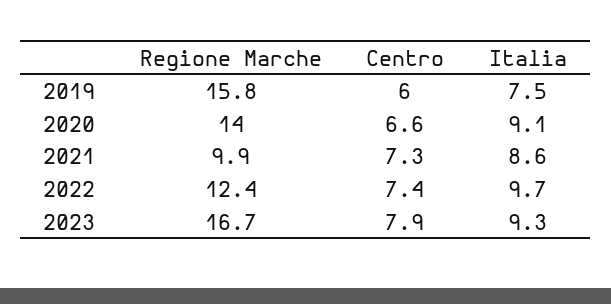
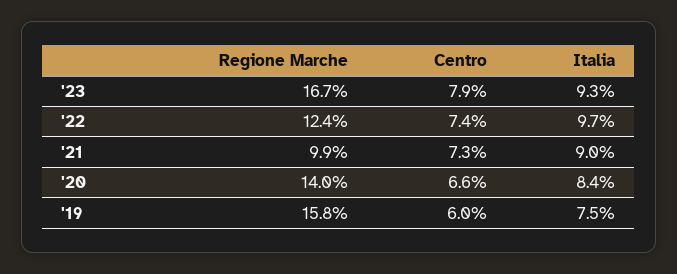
Italia, 2020: 9.1 -> 8.4
Italia, 2021: 8.6 -> 9

